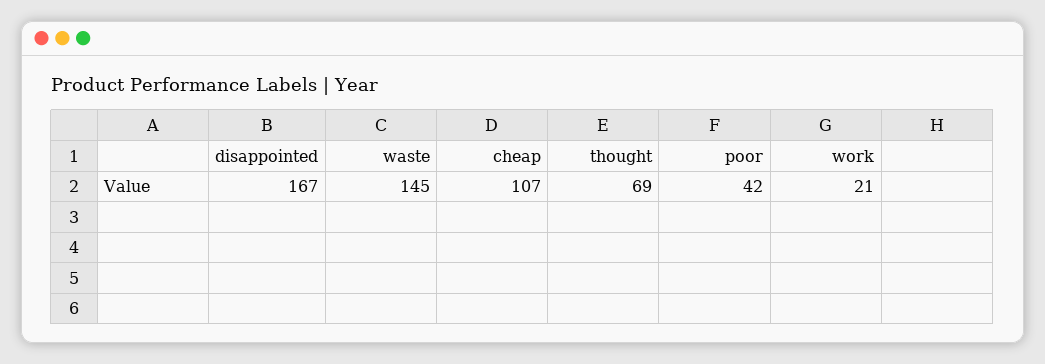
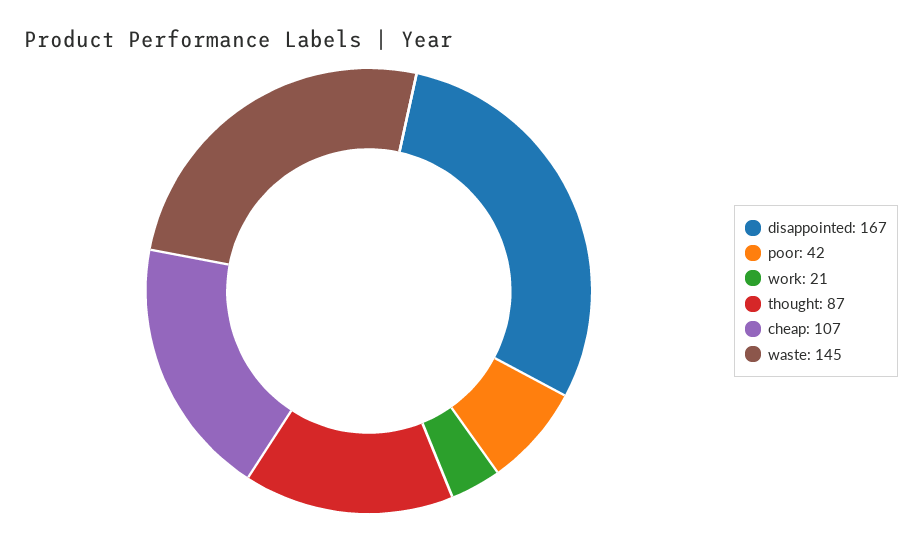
thought: 69 -> 87

